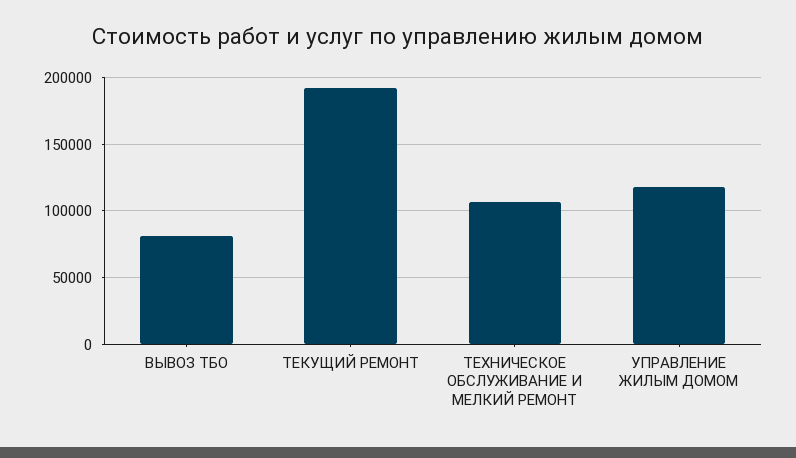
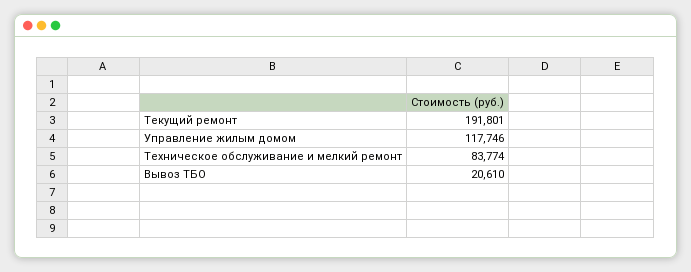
ВЫВОЗ ТБО: 80000 -> 20610
ТЕХНИЧЕСКОЕ ОБСЛУЖИВАНИЕ И МЕЛКИЙ РЕМОНТ: 105000 -> 83774

